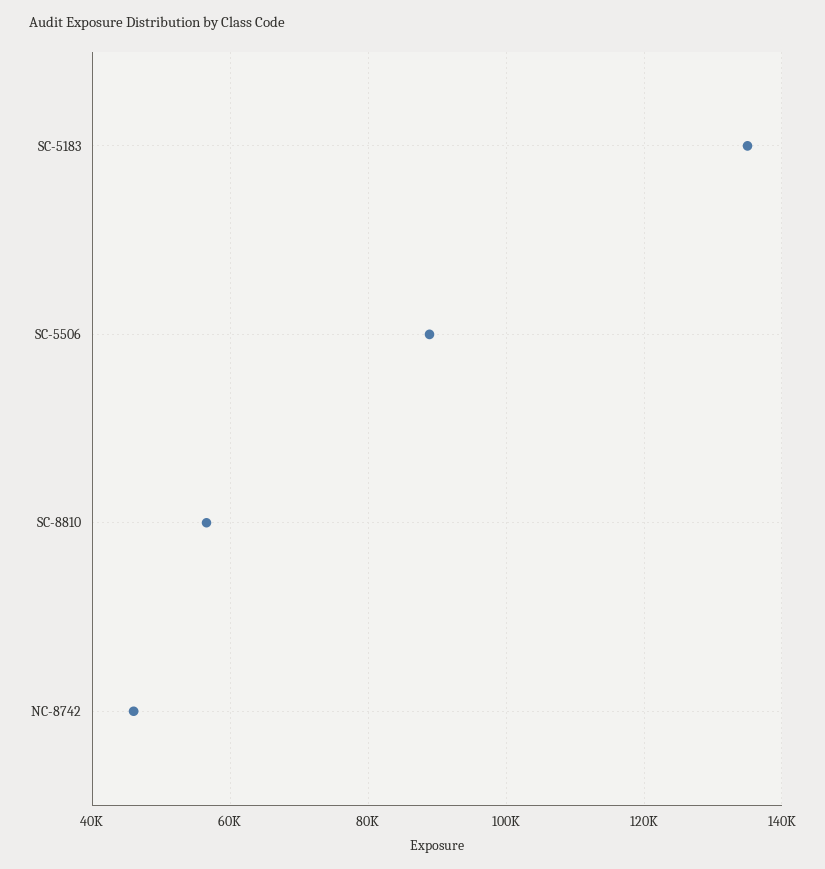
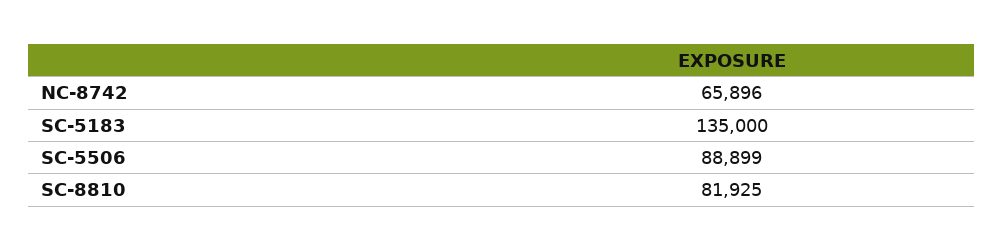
SC-8810: 56000 -> 81925
NC-8742: 46000 -> 65896

